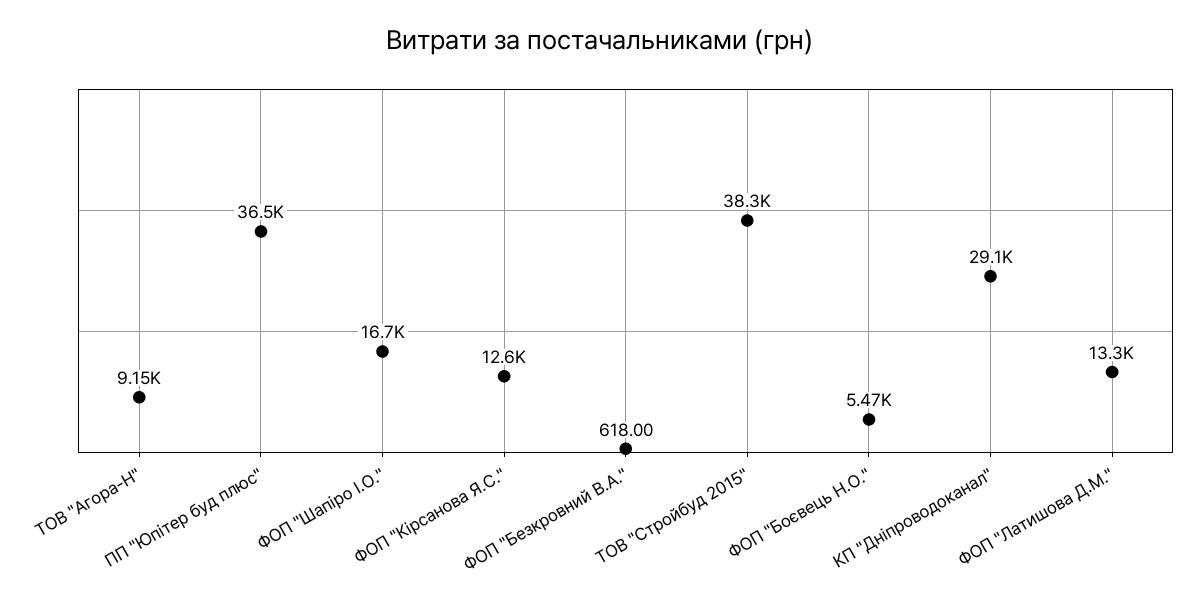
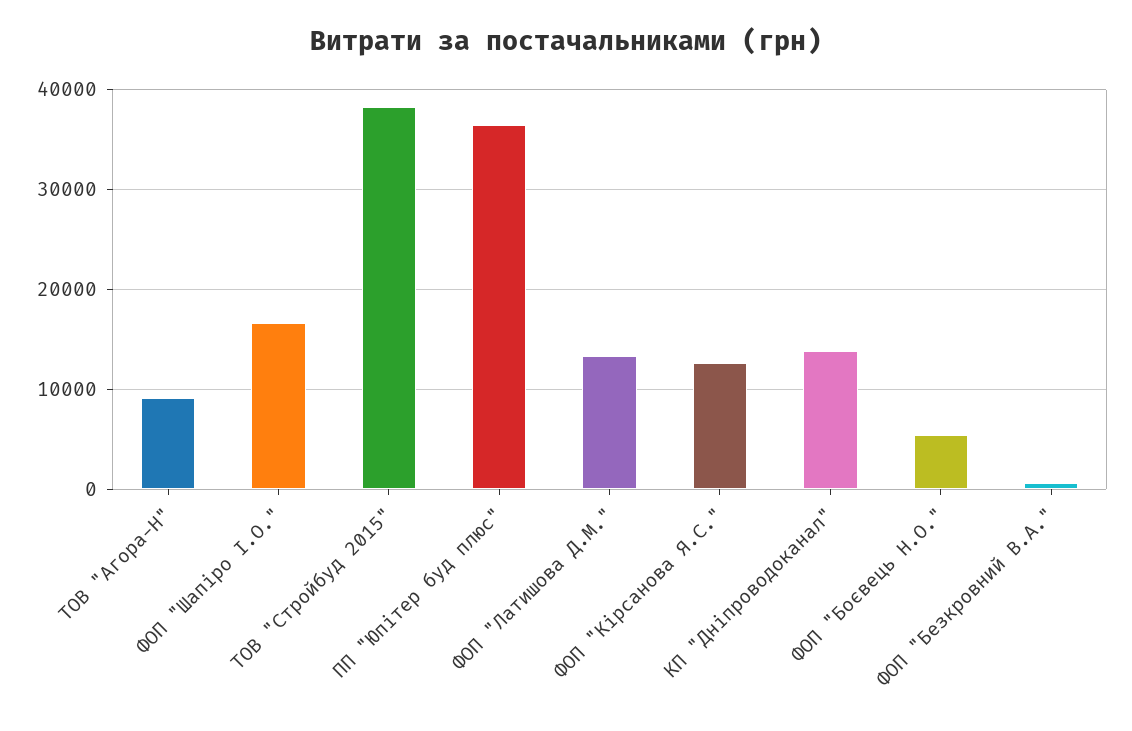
КП "Дніпроводоканал": 29100 -> 14000

